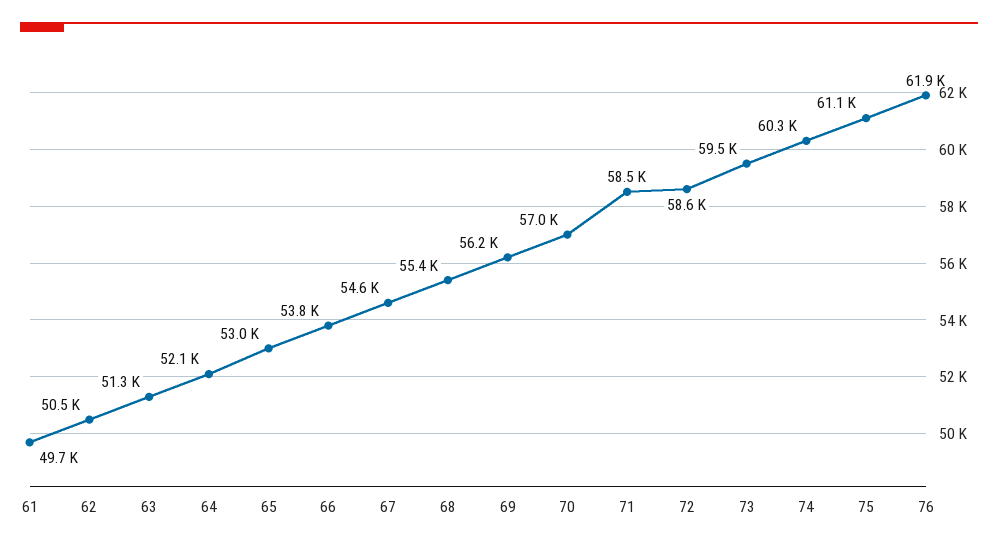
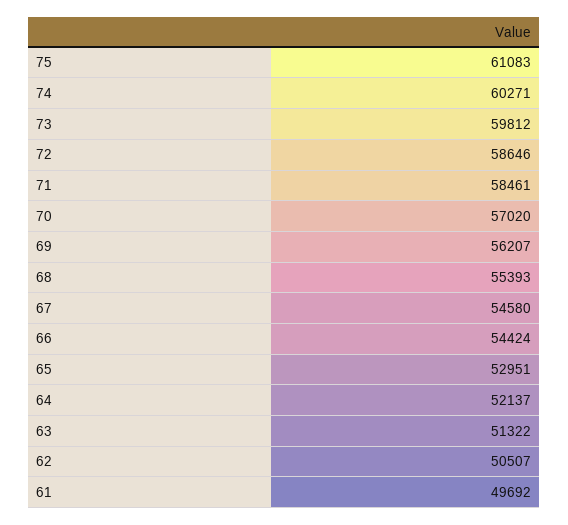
66: 53800 -> 54424
73: 59500 -> 59812
76: 61900 -> none

